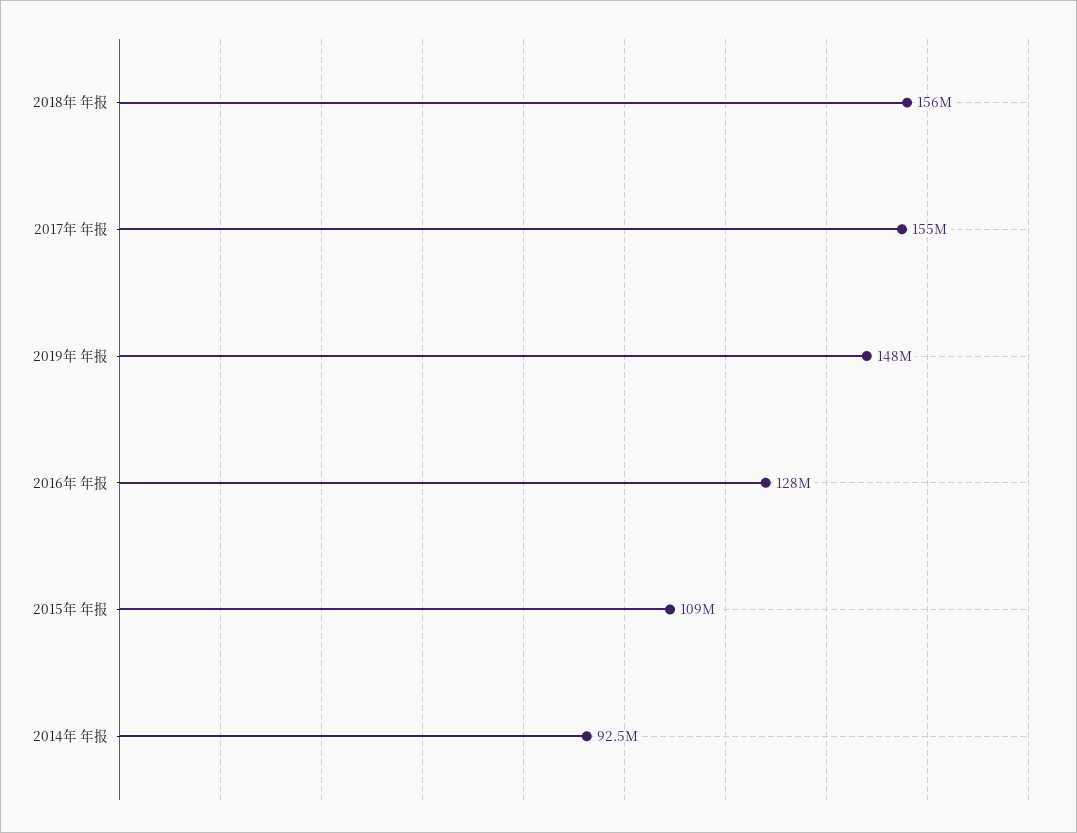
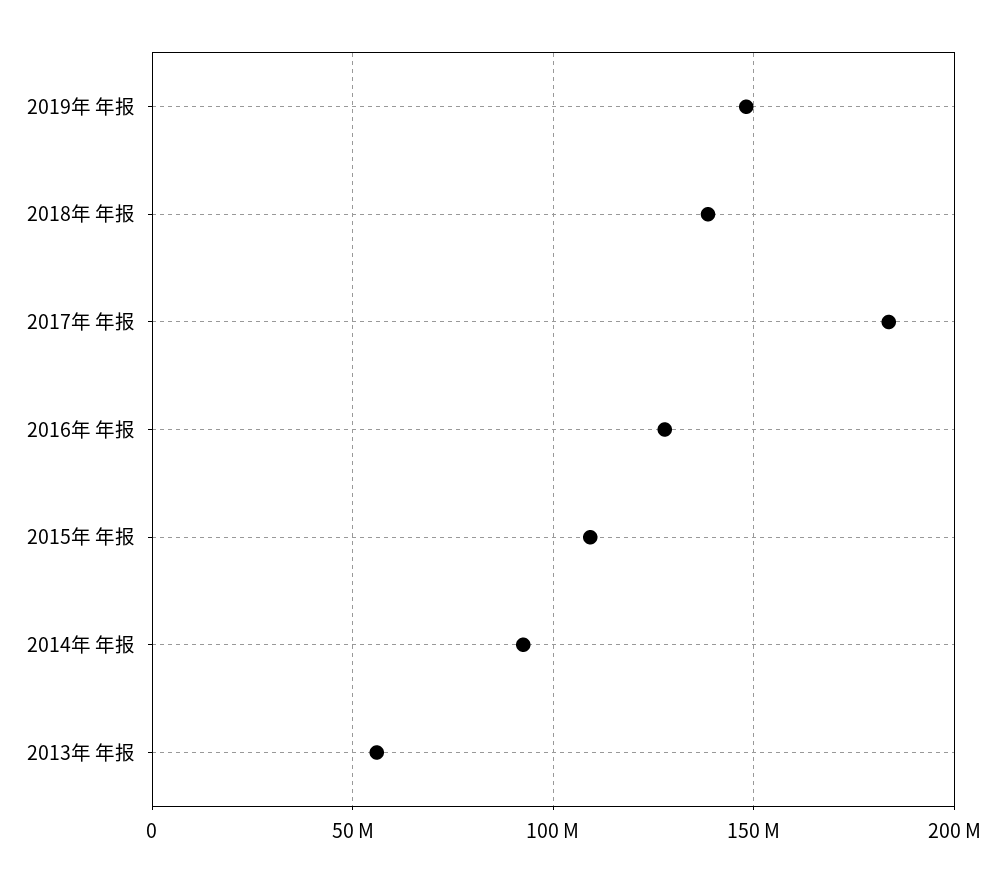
2018年 年报: 156000000 -> 140000000
2017年 年报: 155000000 -> 185000000
2013年 年报: none -> 55000000

